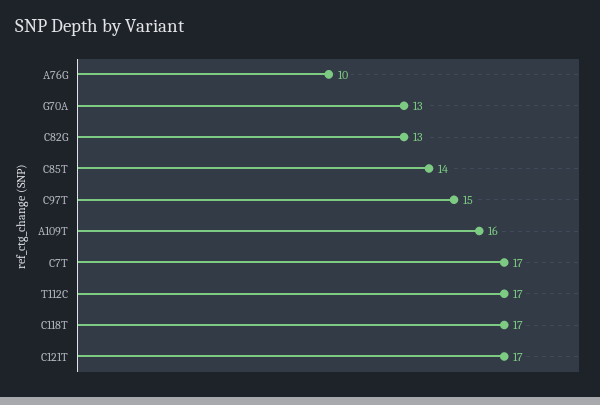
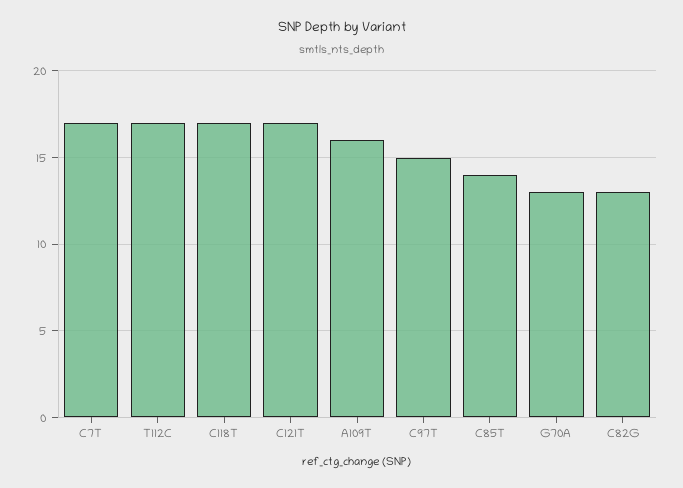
A76G: 10 -> none

